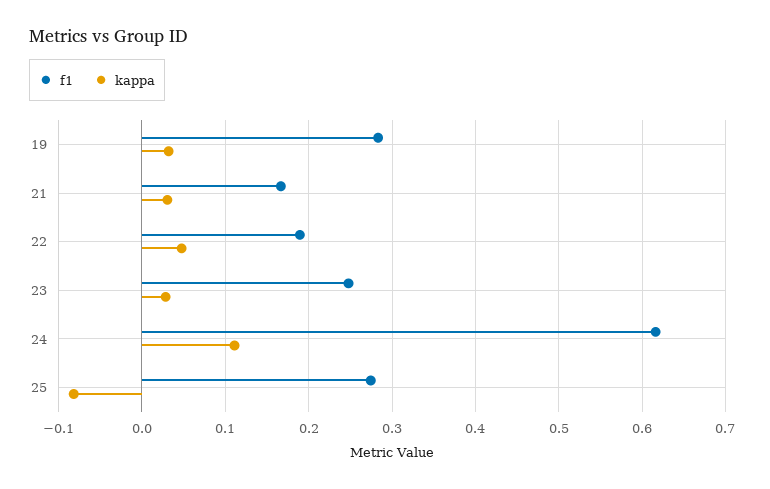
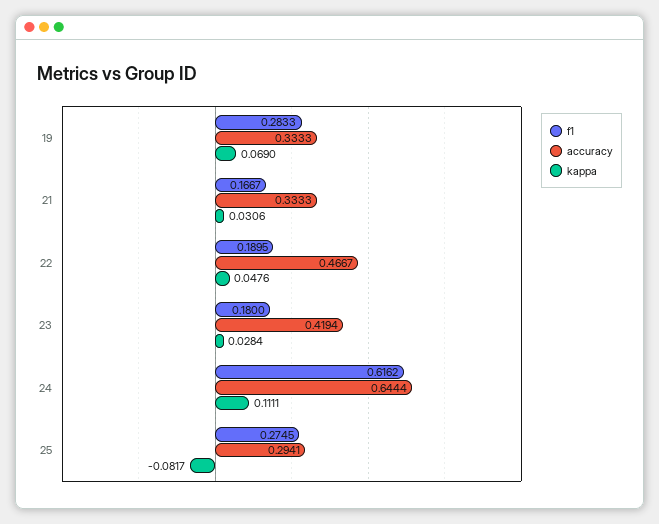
kappa, 19: 0.03 -> 0.069
f1, 23: 0.25 -> 0.18
accuracy, 19: none -> 0.3333
accuracy, 21: none -> 0.3333
accuracy, 22: none -> 0.4667
accuracy, 23: none -> 0.4194
accuracy, 24: none -> 0.6444
accuracy, 25: none -> 0.2941

